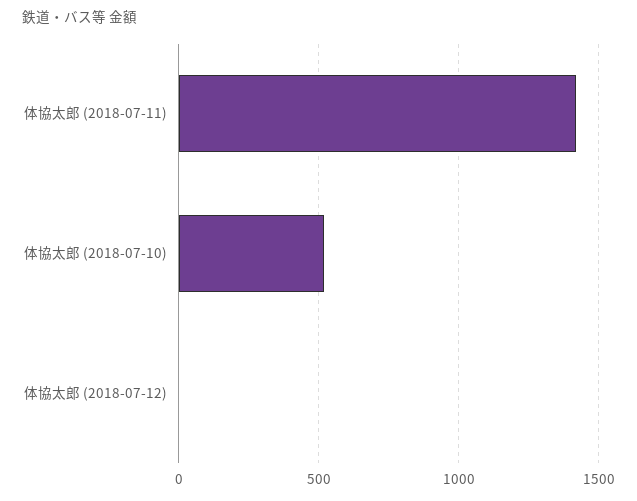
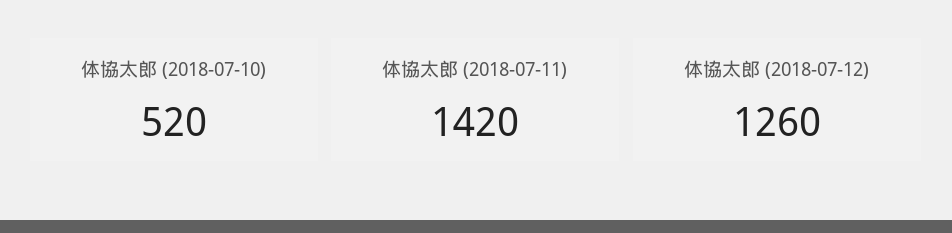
体協太郎 (2018-07-12): 0 -> 1260

